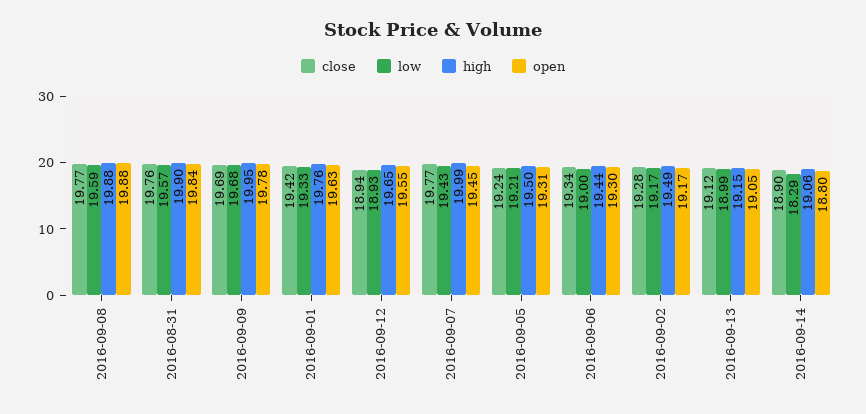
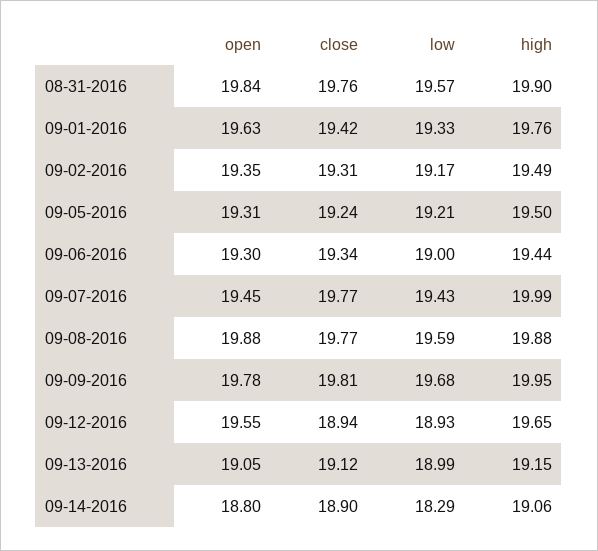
close, 2016-09-09: 19.69 -> 19.81
close, 2016-09-02: 19.28 -> 19.31
open, 2016-09-02: 19.17 -> 19.35

